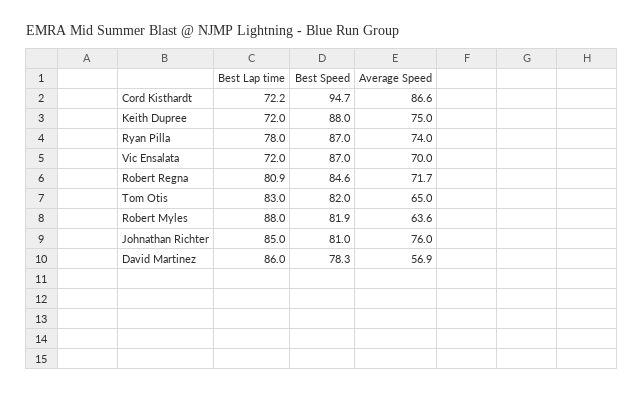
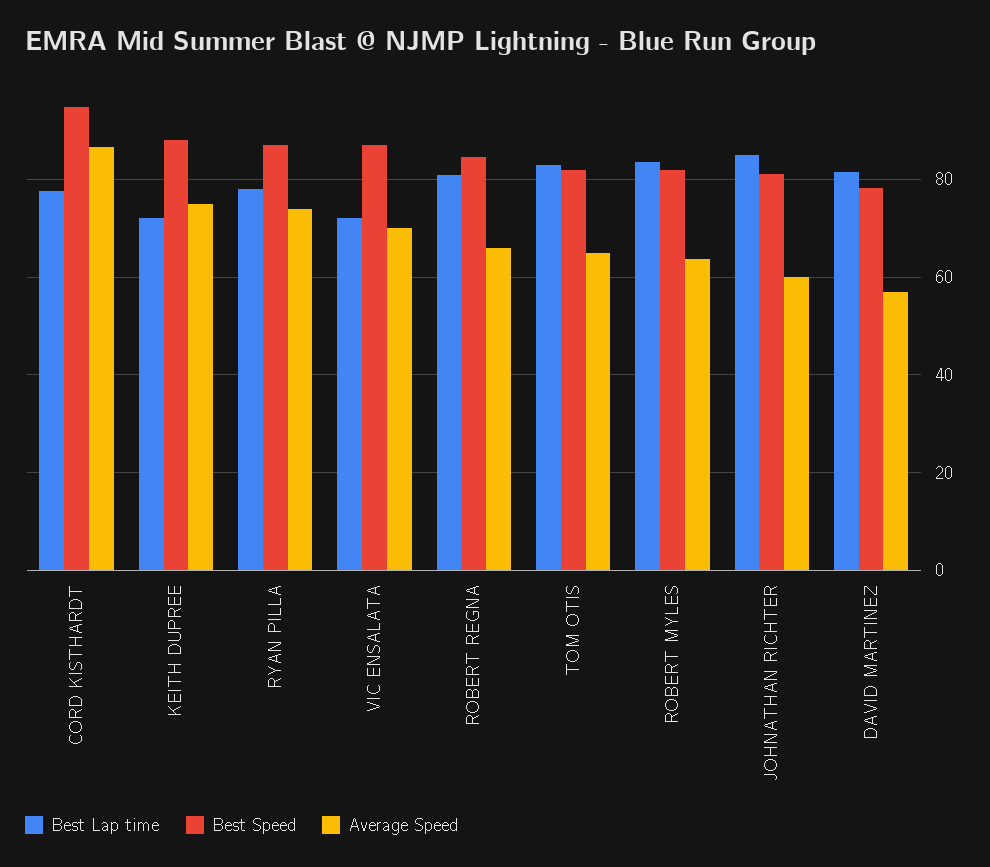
Best Lap time, Cord Kisthardt: 72.2 -> 78
Average Speed, Robert Regna: 71.7 -> 66
Best Lap time, Robert Myles: 88 -> 84
Average Speed, Johnathan Richter: 76 -> 60
Best Lap time, David Martinez: 86 -> 82

